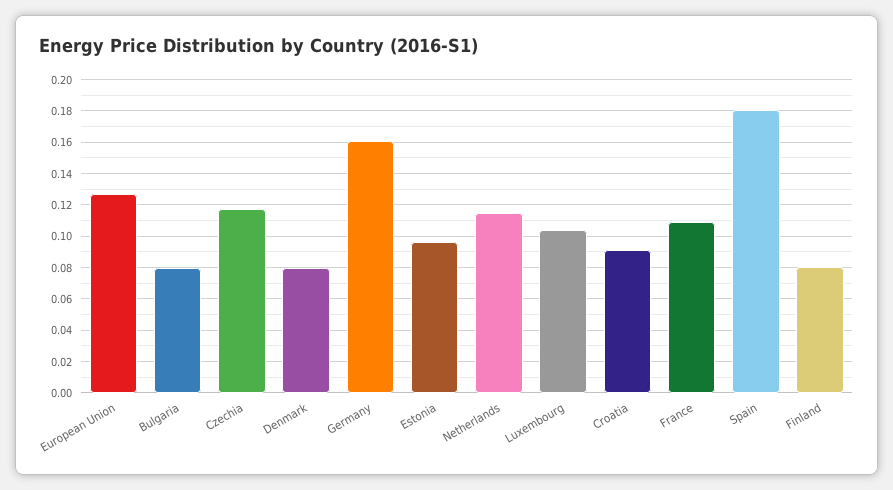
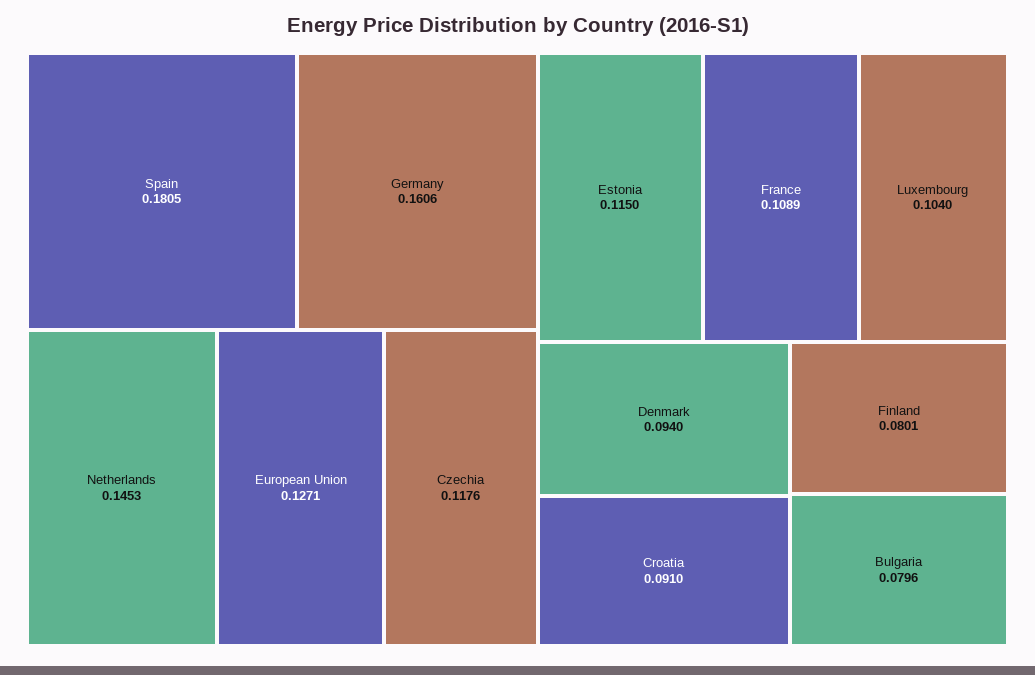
Denmark: 0.08 -> 0.094
Estonia: 0.095 -> 0.115
Netherlands: 0.115 -> 0.1453

